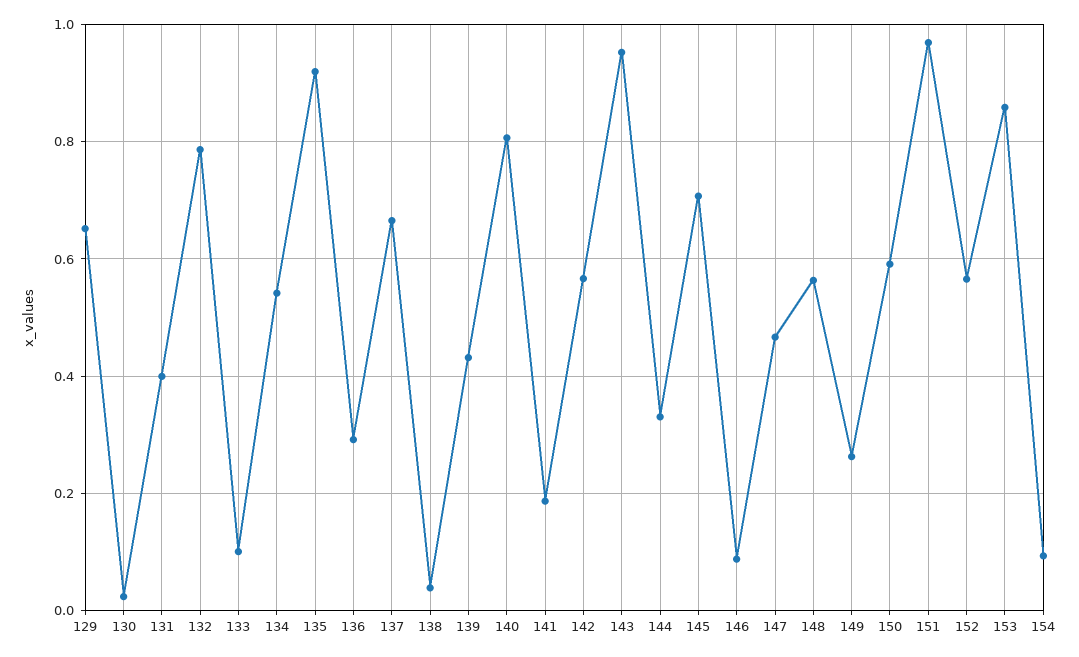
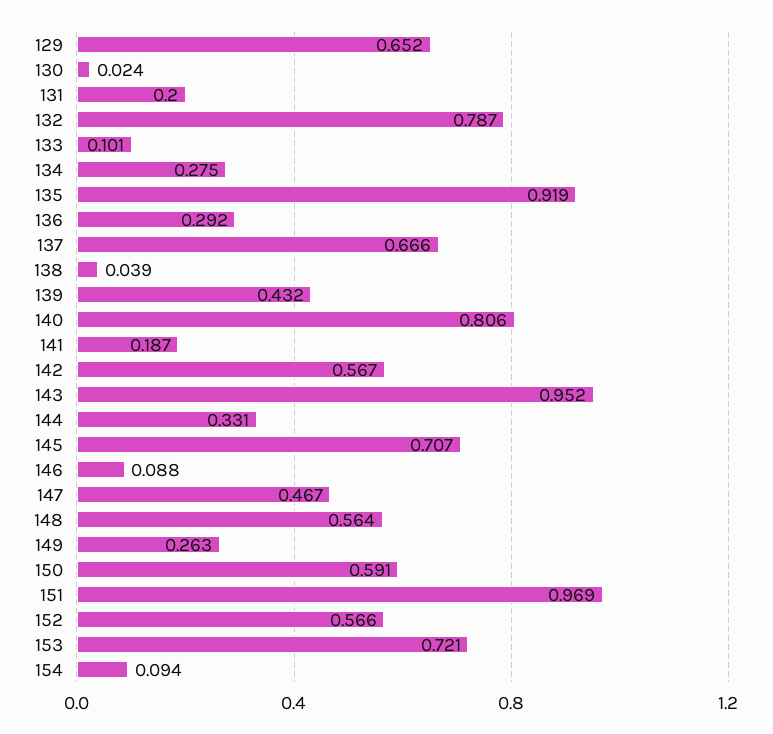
131: 0.4 -> 0.2
134: 0.54 -> 0.275
153: 0.86 -> 0.721

